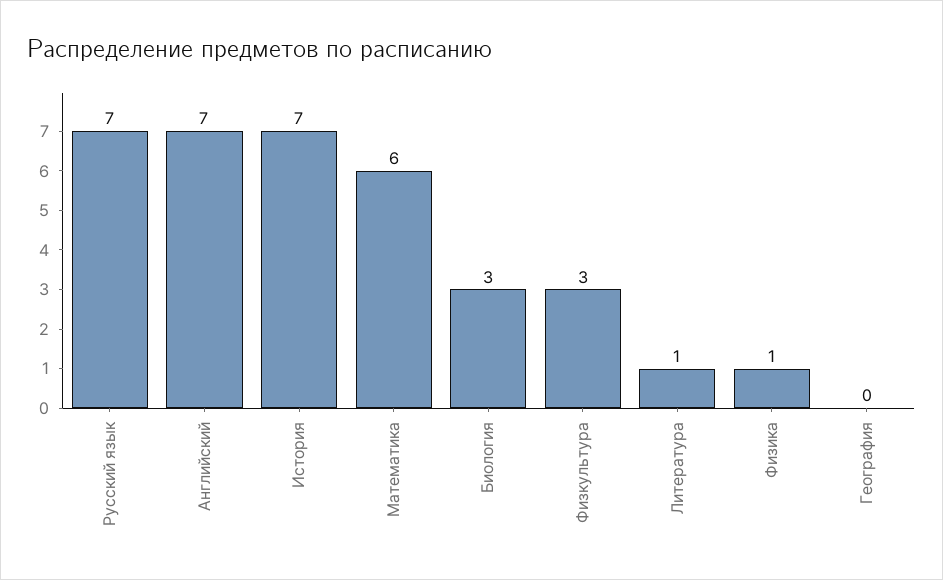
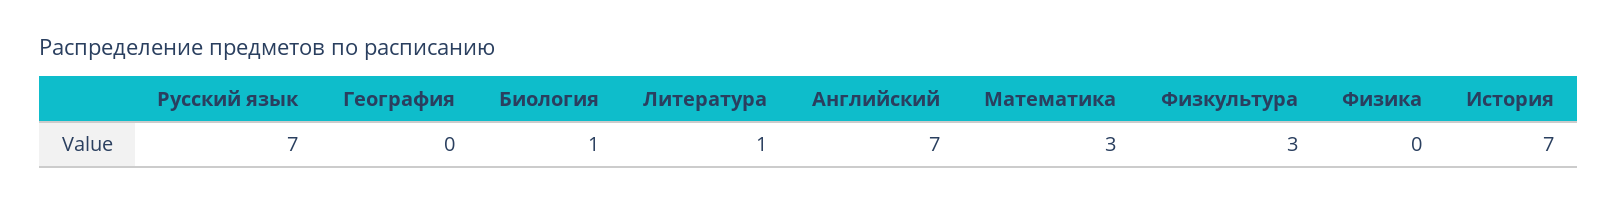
Математика: 6 -> 3
Биология: 3 -> 1
Физика: 1 -> 0

